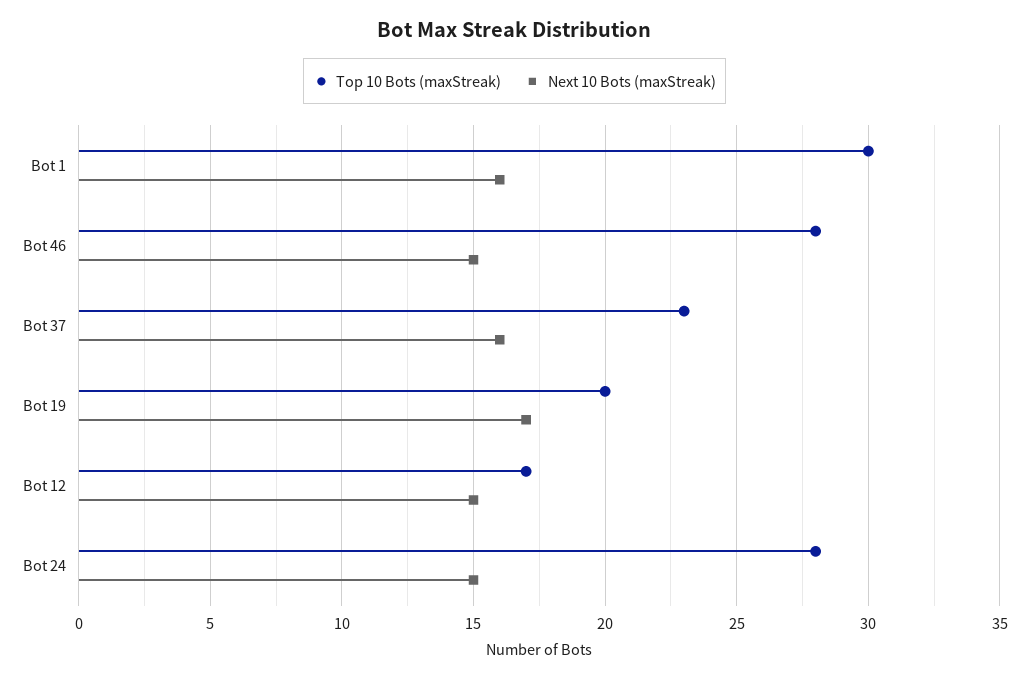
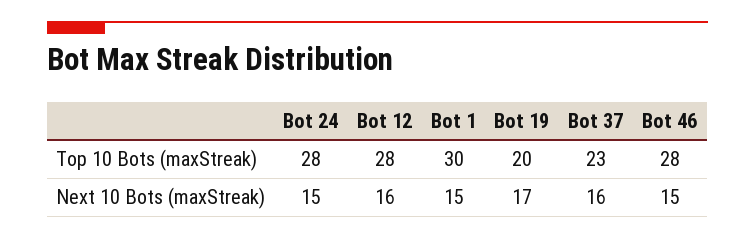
Next 10 Bots (maxStreak), Bot 1: 16 -> 15
Top 10 Bots (maxStreak), Bot 12: 17 -> 28
Next 10 Bots (maxStreak), Bot 12: 15 -> 16

